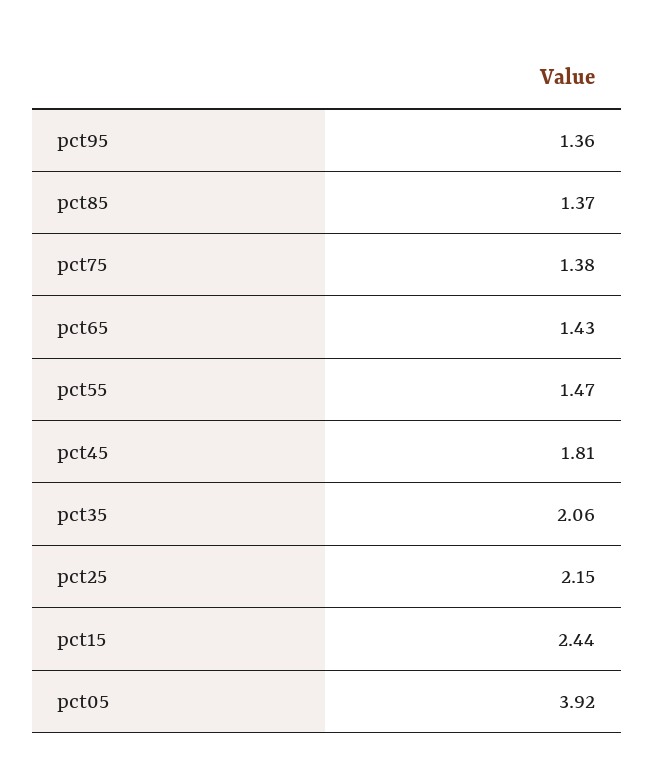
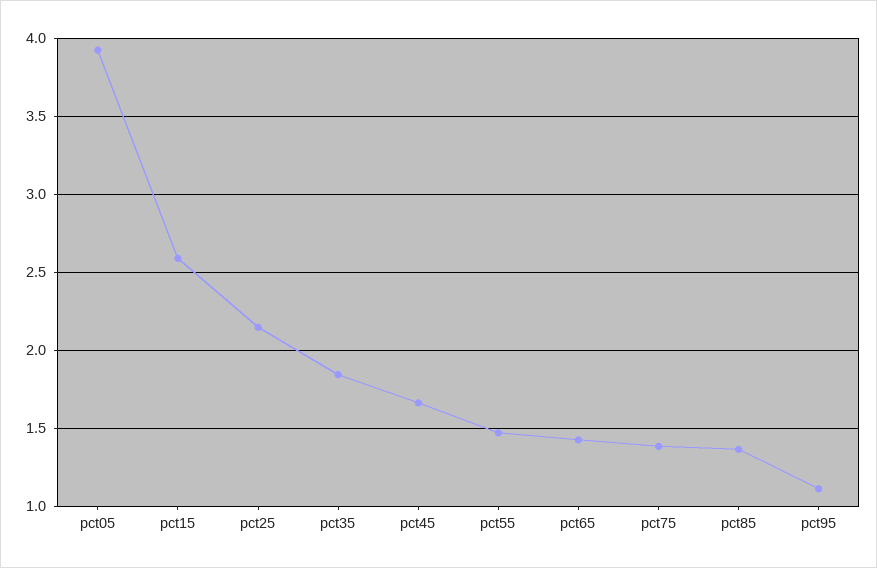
pct95: 1.36 -> 1.1
pct45: 1.81 -> 1.65
pct35: 2.06 -> 1.85
pct15: 2.44 -> 2.6

